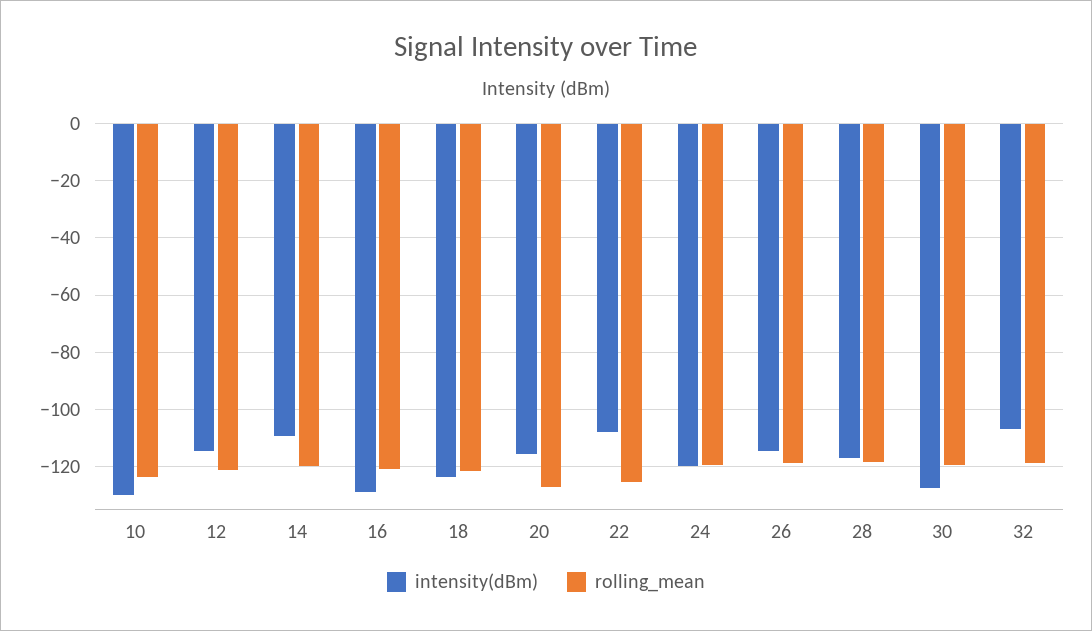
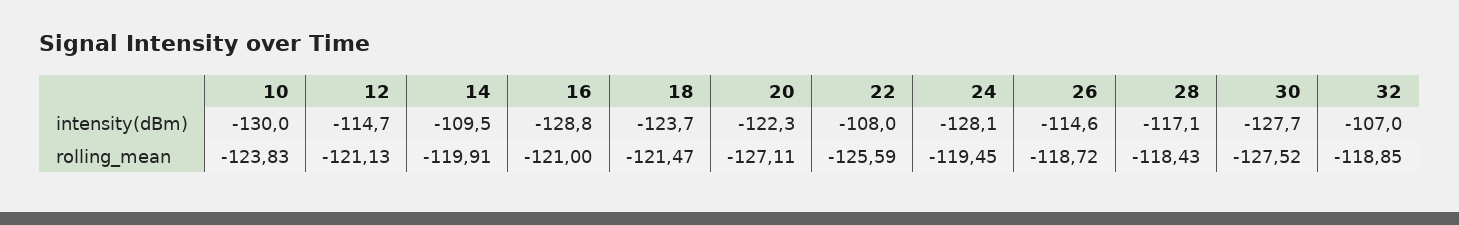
intensity(dBm), 20: -115 -> -122.3
intensity(dBm), 24: -120 -> -128.1
rolling_mean, 30: -120 -> -127.52

